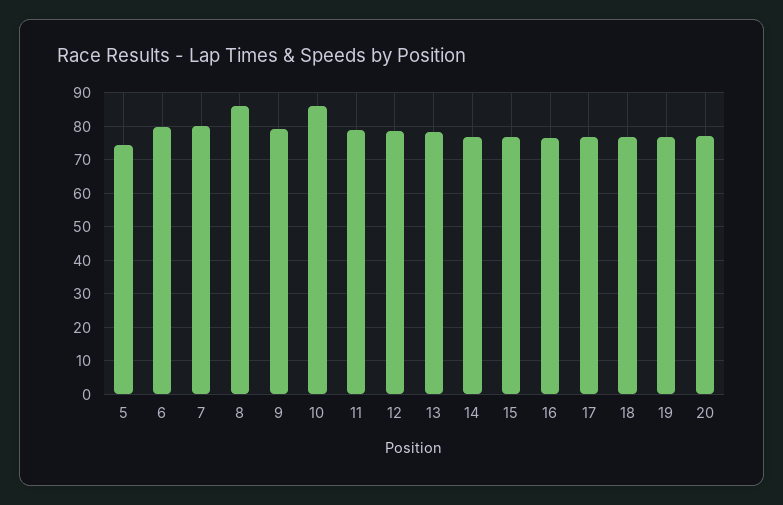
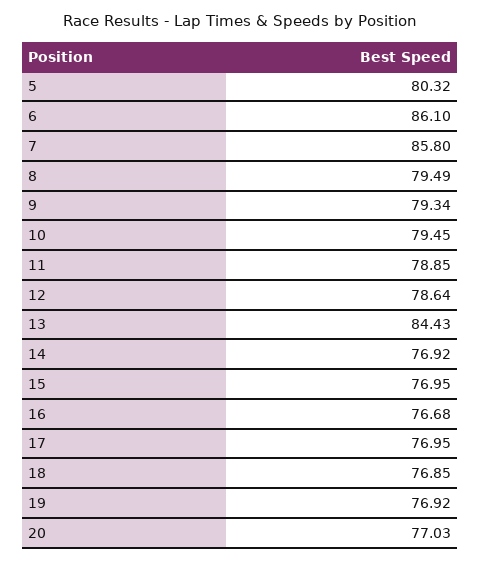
5: 74 -> 80.32
6: 80 -> 86.1
7: 80 -> 85.8
8: 86 -> 79.49
10: 86 -> 79.45
13: 78 -> 84.43

